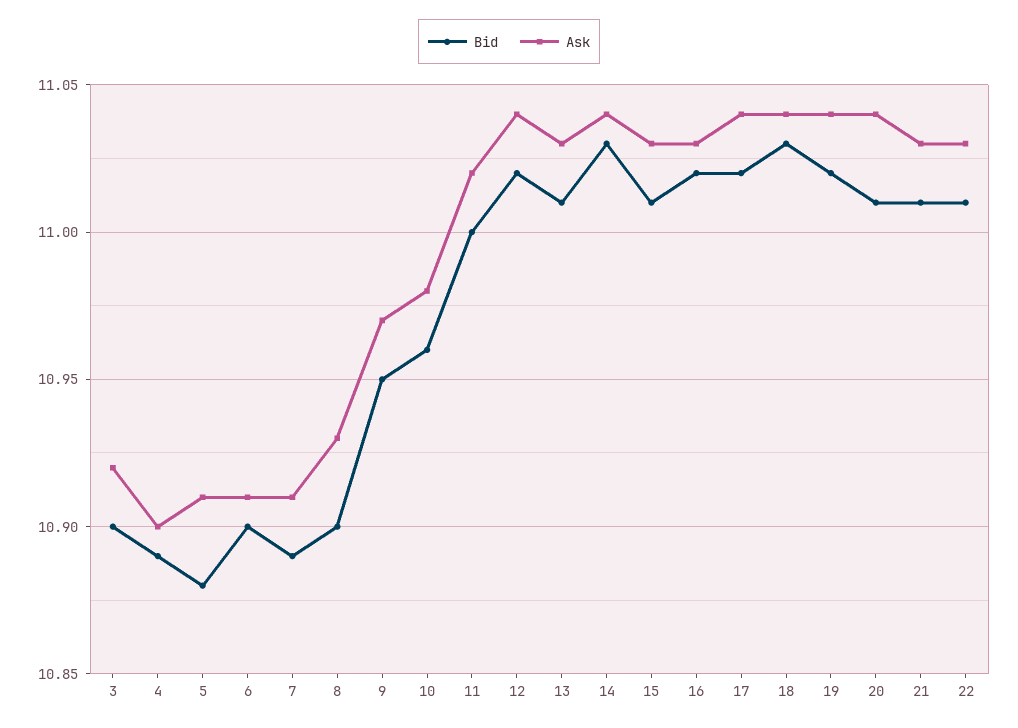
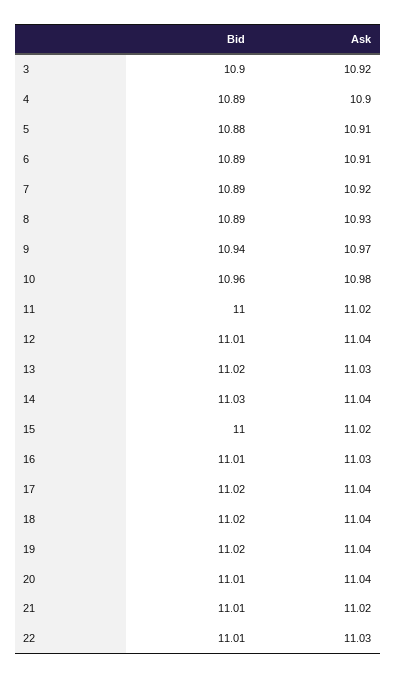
Bid, 6: 10.9 -> 10.89
Ask, 7: 10.91 -> 10.92
Bid, 8: 10.9 -> 10.89
Bid, 9: 10.95 -> 10.94
Bid, 12: 11.02 -> 11.01
Bid, 13: 11.01 -> 11.02
Bid, 15: 11.01 -> 11
Ask, 15: 11.03 -> 11.02
Bid, 16: 11.02 -> 11.01
Bid, 18: 11.03 -> 11.02
Ask, 21: 11.03 -> 11.02

